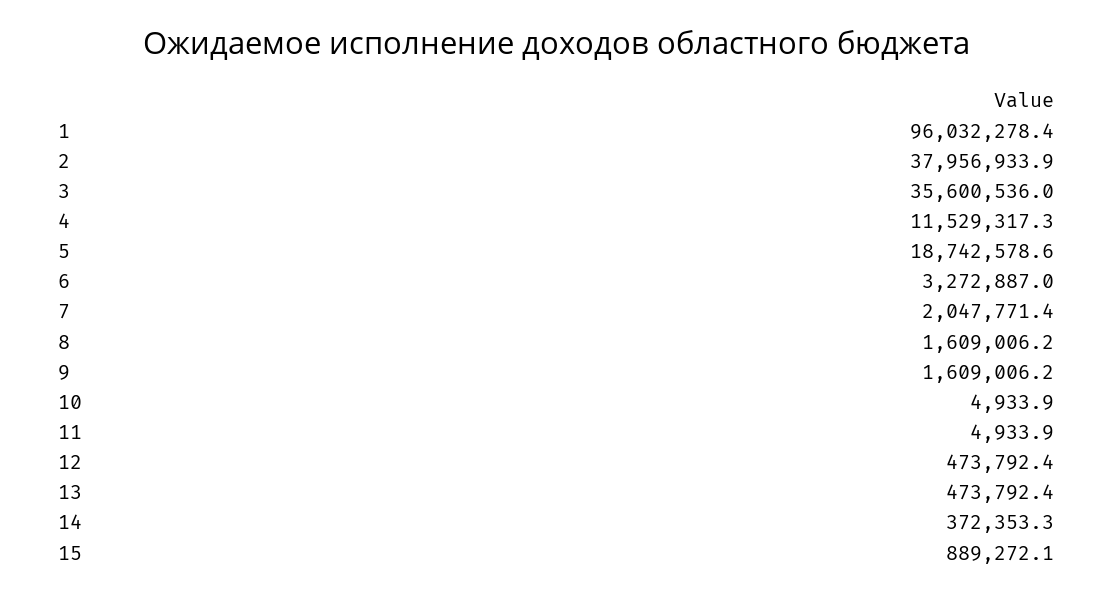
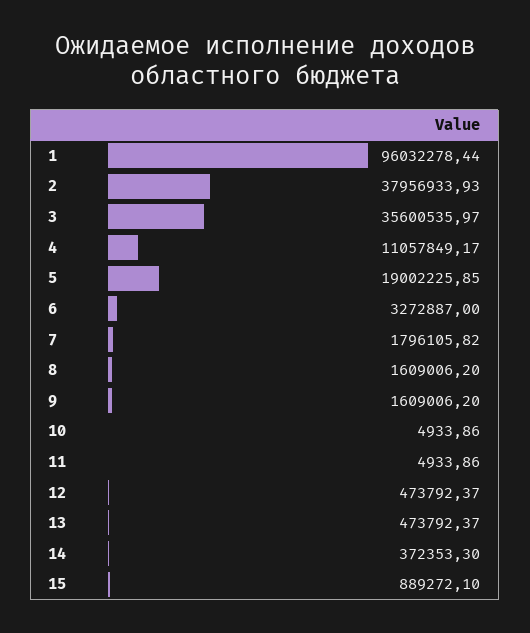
4: 11529317.3 -> 11057849.17
5: 18742578.6 -> 19002225.85
7: 2047771.4 -> 1796105.82

